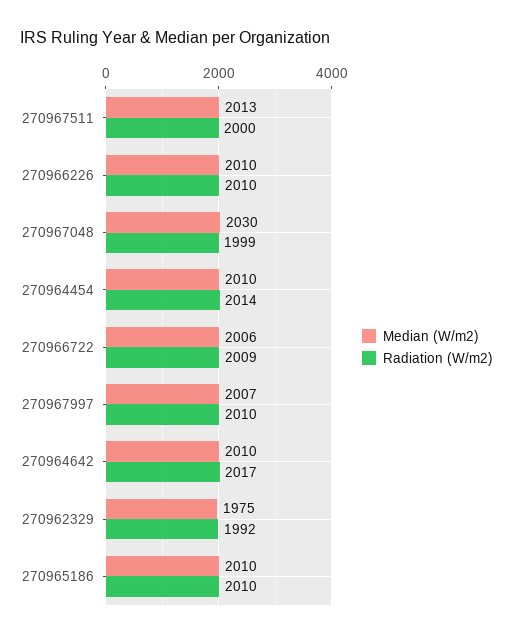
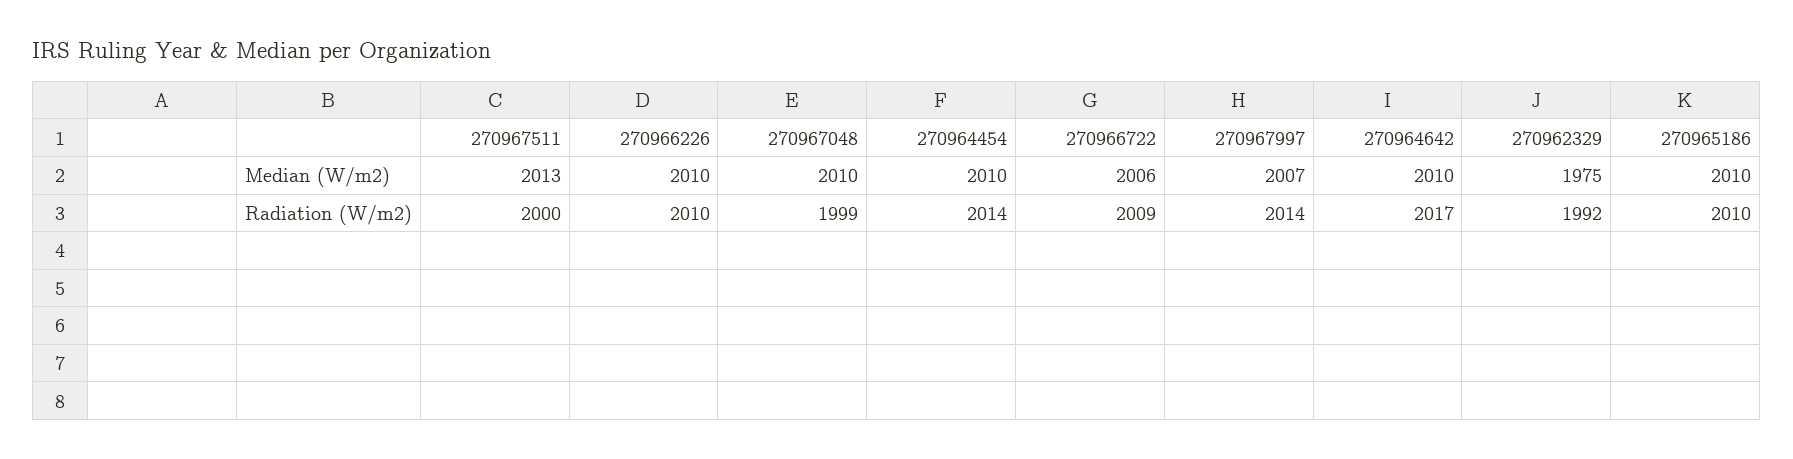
Median (W/m2), 270967048: 2030 -> 2010
Radiation (W/m2), 270967997: 2010 -> 2014

